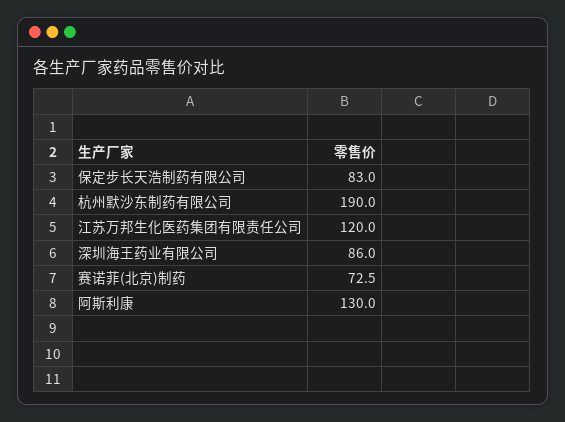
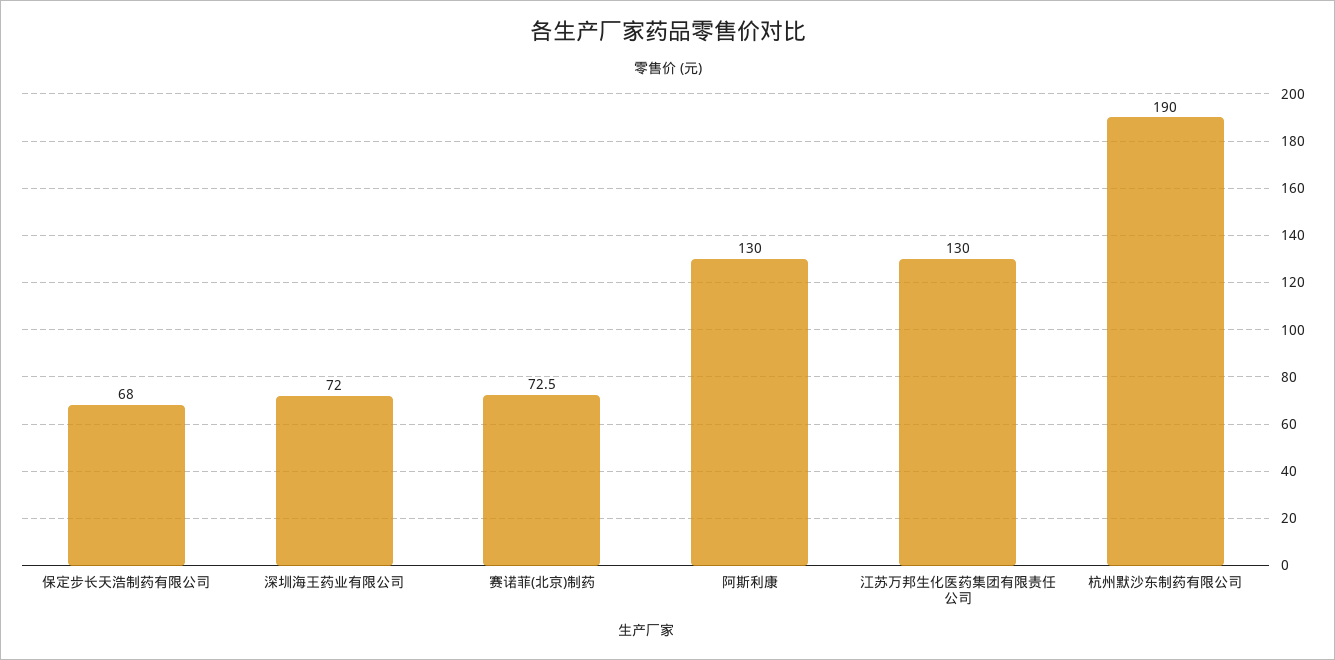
保定步长天浩制药有限公司: 83 -> 68
江苏万邦生化医药集团有限责任公司: 120 -> 130
深圳海王药业有限公司: 86 -> 72

